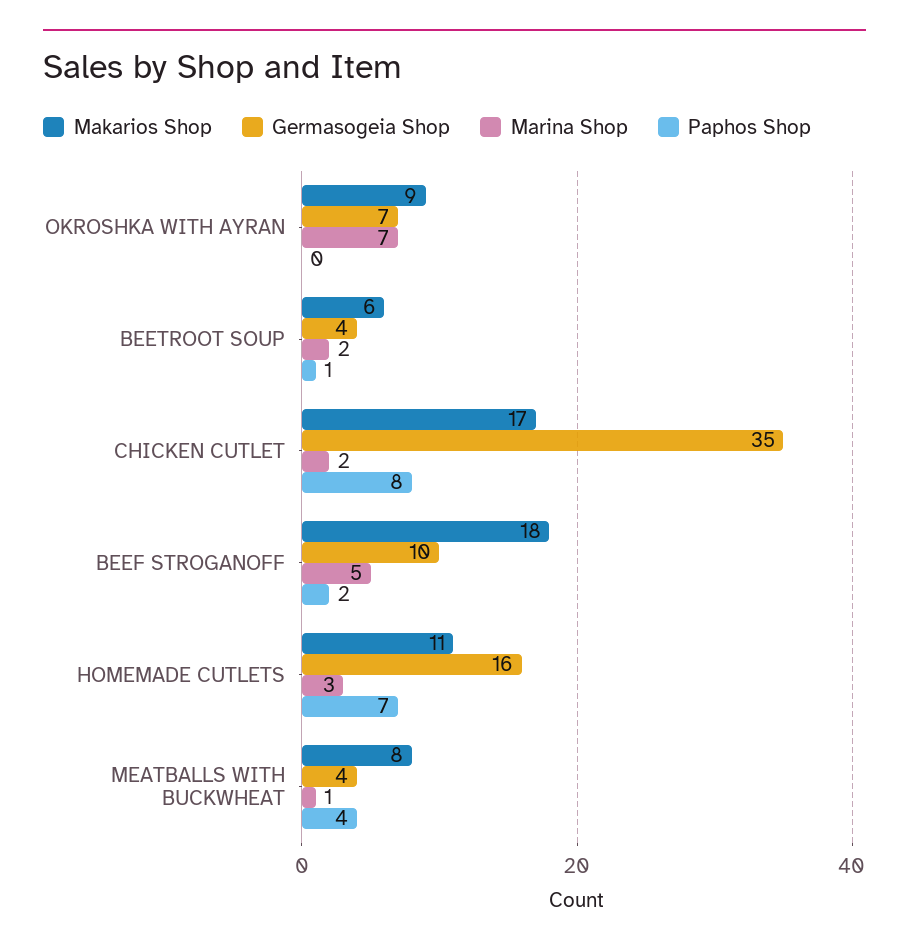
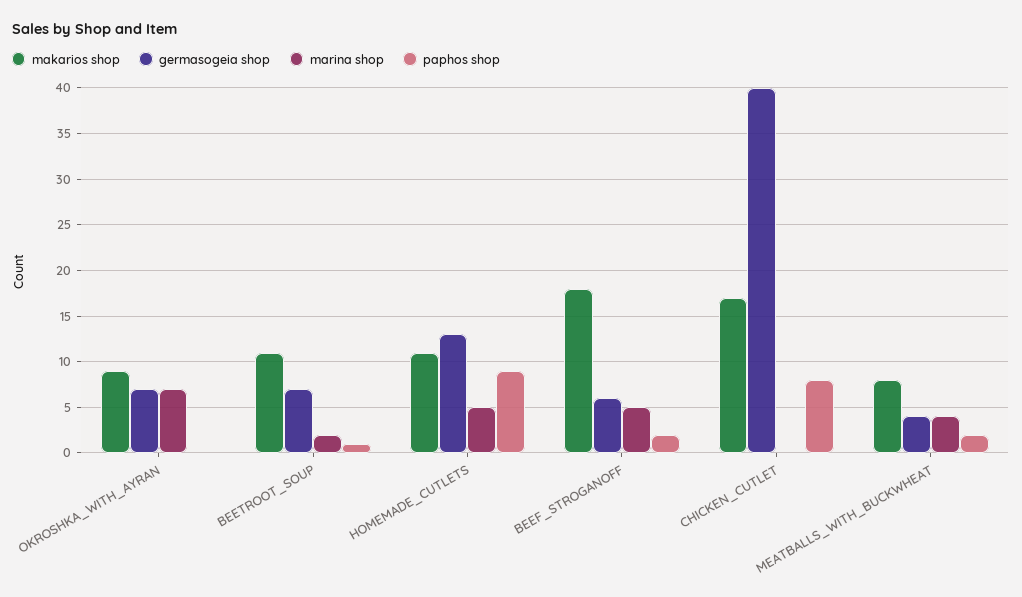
Makarios Shop, BEETROOT SOUP: 6 -> 11
Germasogeia Shop, BEETROOT SOUP: 4 -> 7
Germasogeia Shop, CHICKEN CUTLET: 35 -> 40
Marina Shop, CHICKEN CUTLET: 2 -> 0
Germasogeia Shop, BEEF STROGANOFF: 10 -> 6
Germasogeia Shop, HOMEMADE CUTLETS: 16 -> 13
Marina Shop, HOMEMADE CUTLETS: 3 -> 5
Paphos Shop, HOMEMADE CUTLETS: 7 -> 9
Marina Shop, MEATBALLS WITH BUCKWHEAT: 1 -> 4
Paphos Shop, MEATBALLS WITH BUCKWHEAT: 4 -> 2

